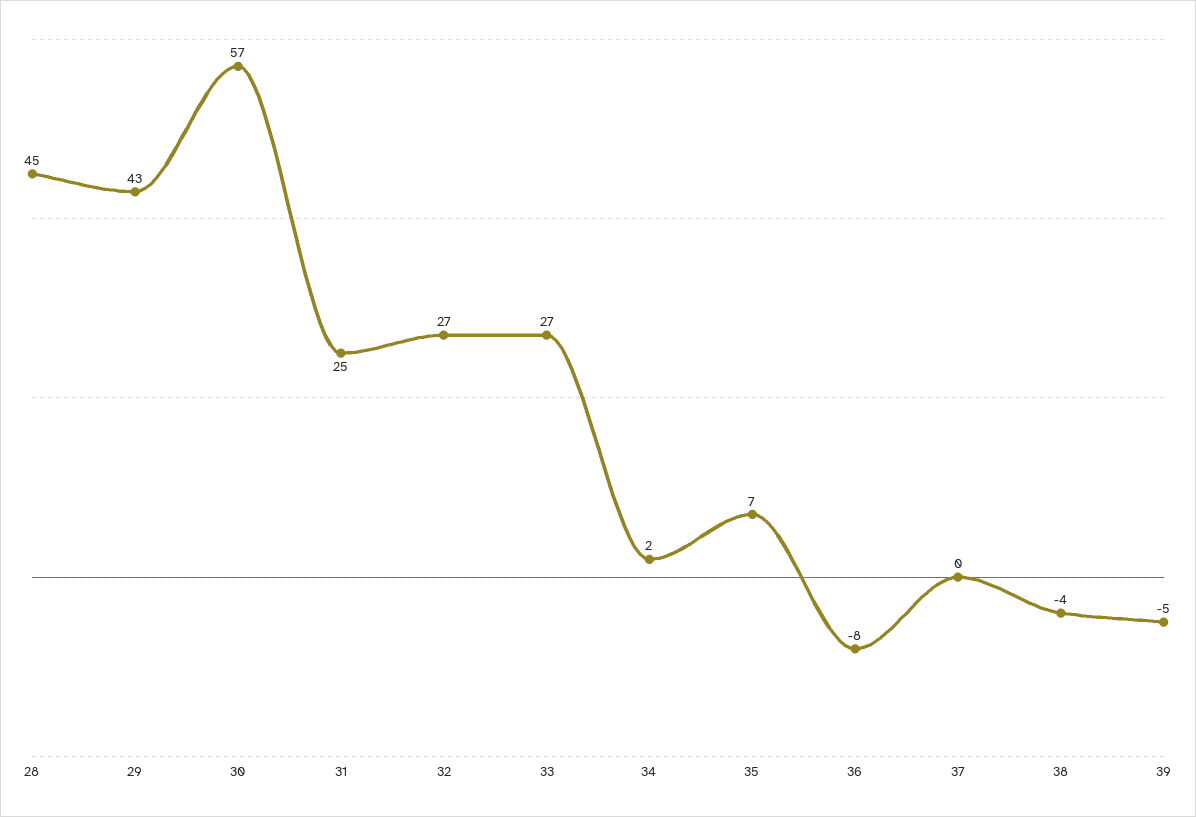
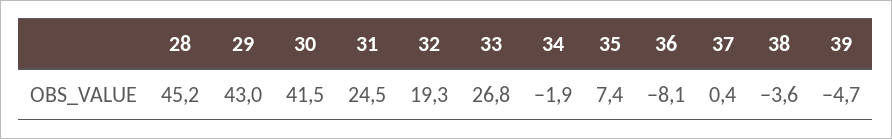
30: 57 -> 41.5
32: 27 -> 19.3
34: 2 -> -1.9

